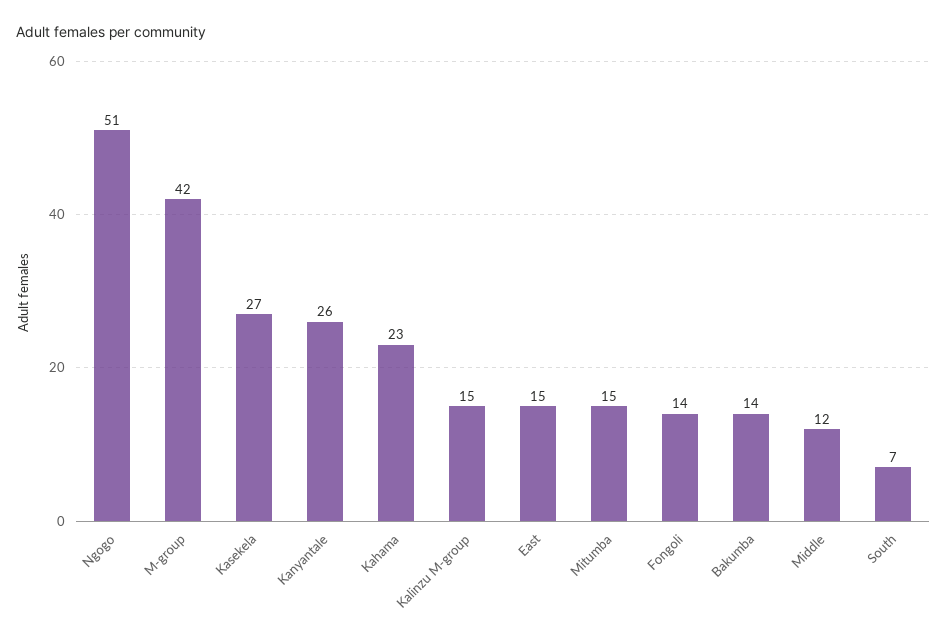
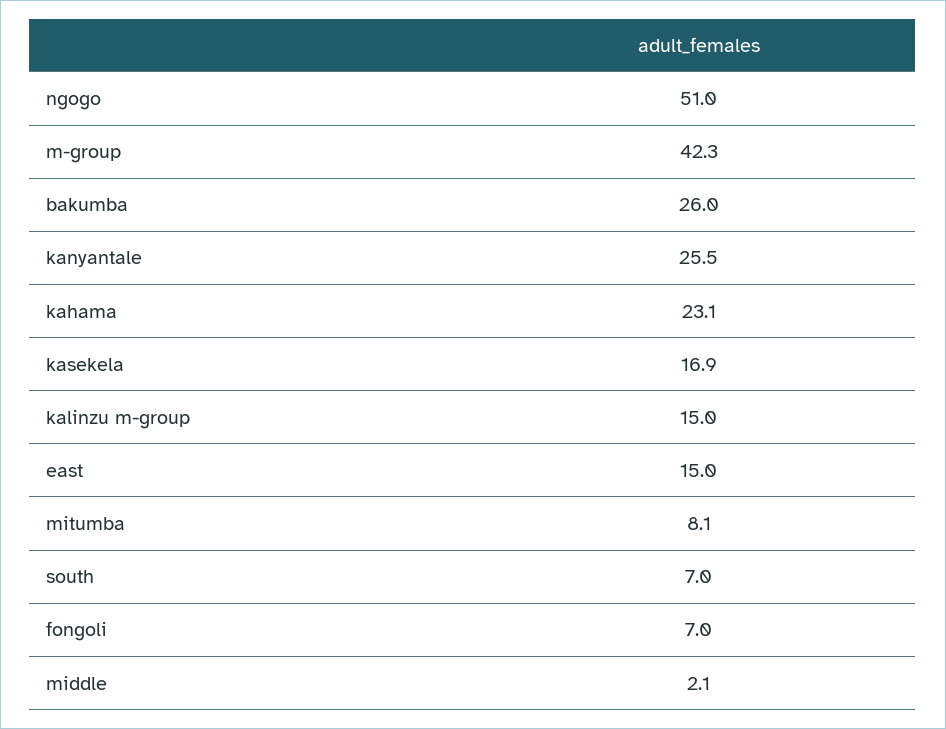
Kasekela: 27 -> 16.9
Mitumba: 15 -> 8.1
Fongoli: 14 -> 7
Bakumba: 14 -> 26
Middle: 12 -> 2.1

